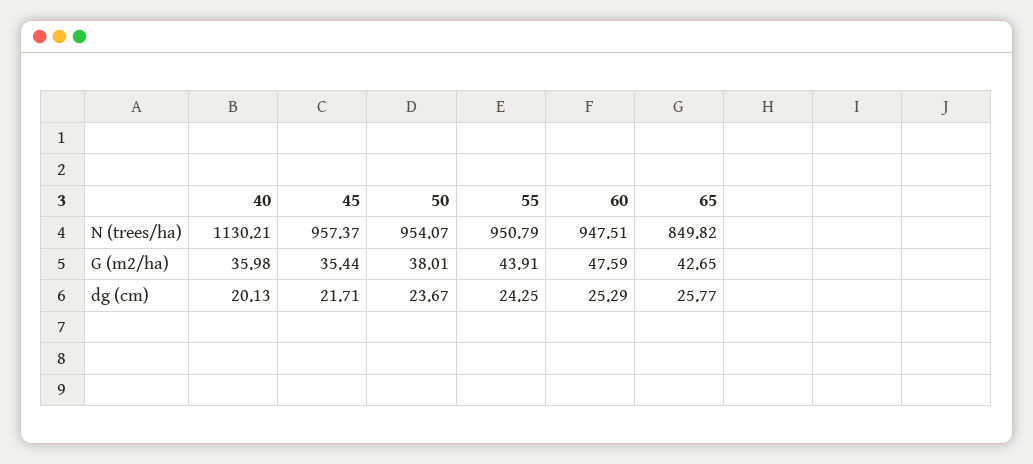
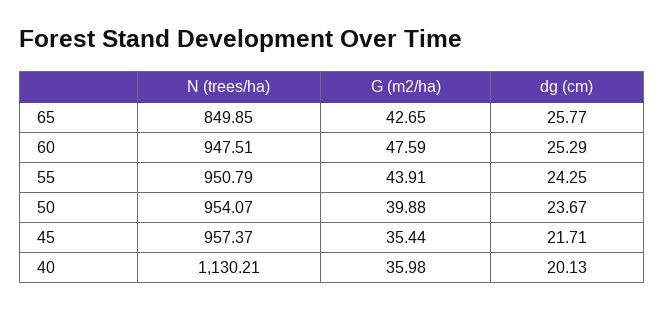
65, N (trees/ha): 849.82 -> 849.85
50, G (m2/ha): 38.01 -> 39.88

